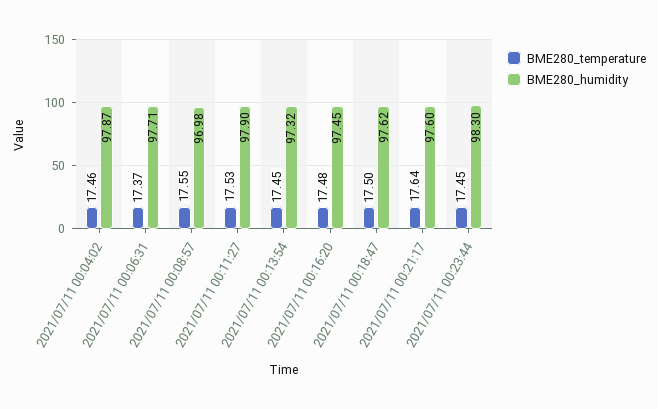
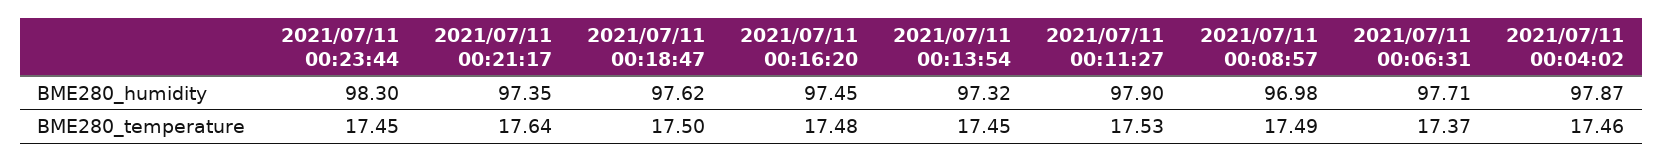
BME280_temperature, 2021/07/11 00:08:57: 17.55 -> 17.49
BME280_humidity, 2021/07/11 00:21:17: 97.6 -> 97.35

